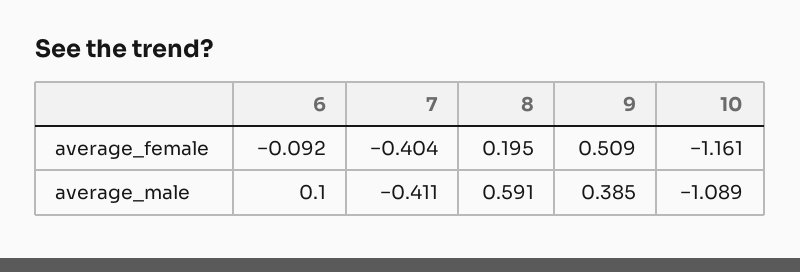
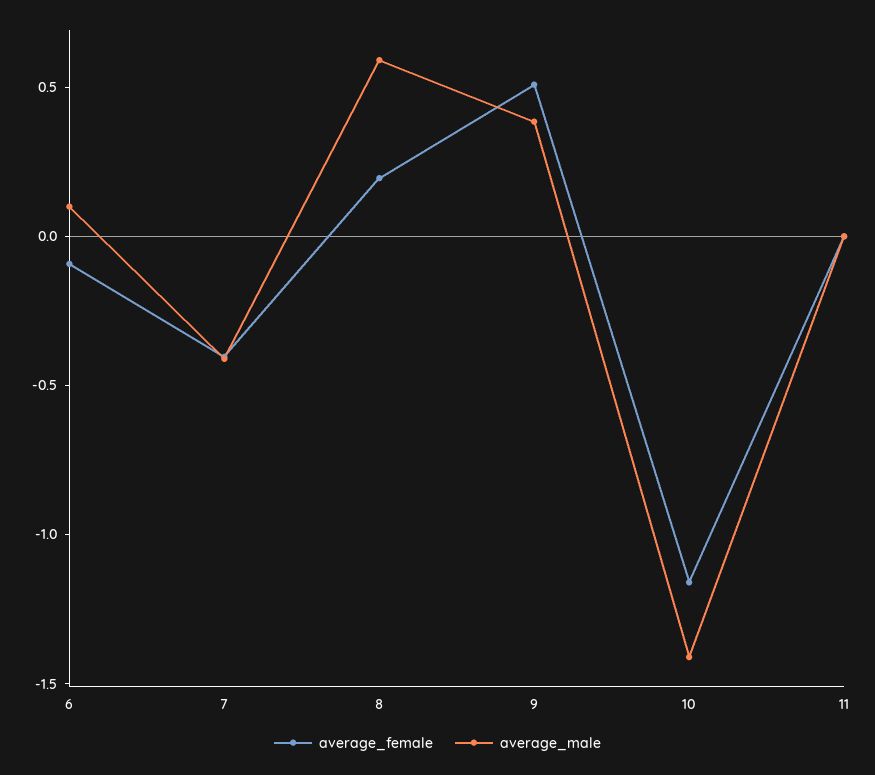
average_male, 10: -1.089 -> -1.4
average_female, 11: none -> 0
average_male, 11: none -> 0

